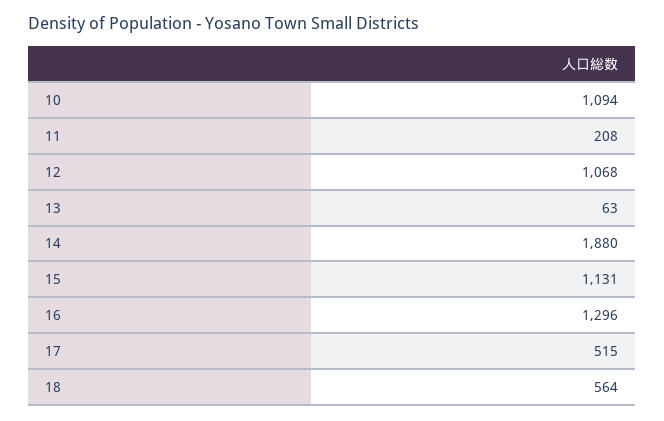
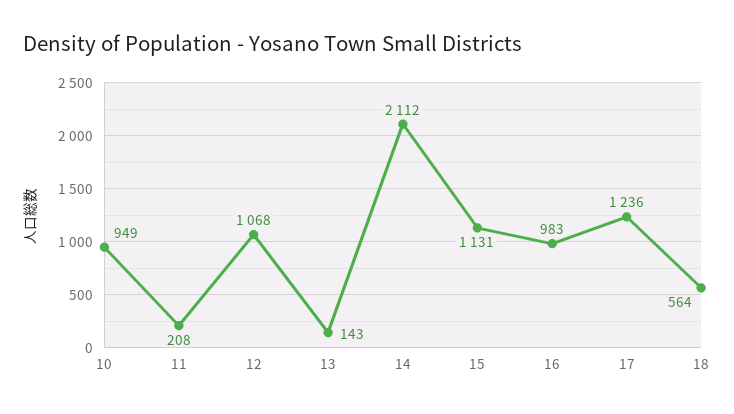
10: 1094 -> 949
13: 63 -> 143
14: 1880 -> 2112
16: 1296 -> 983
17: 515 -> 1236

